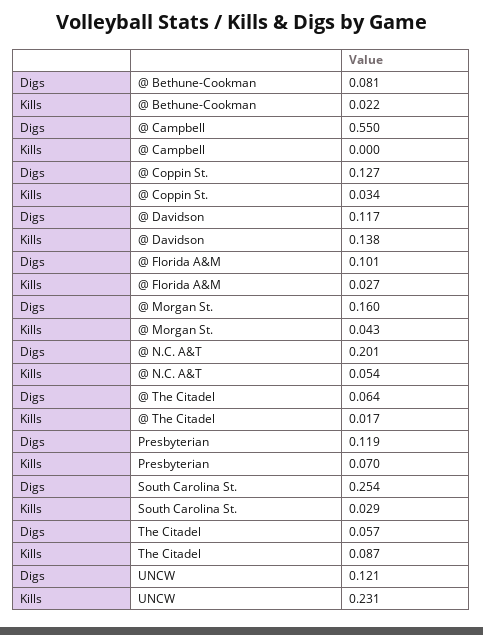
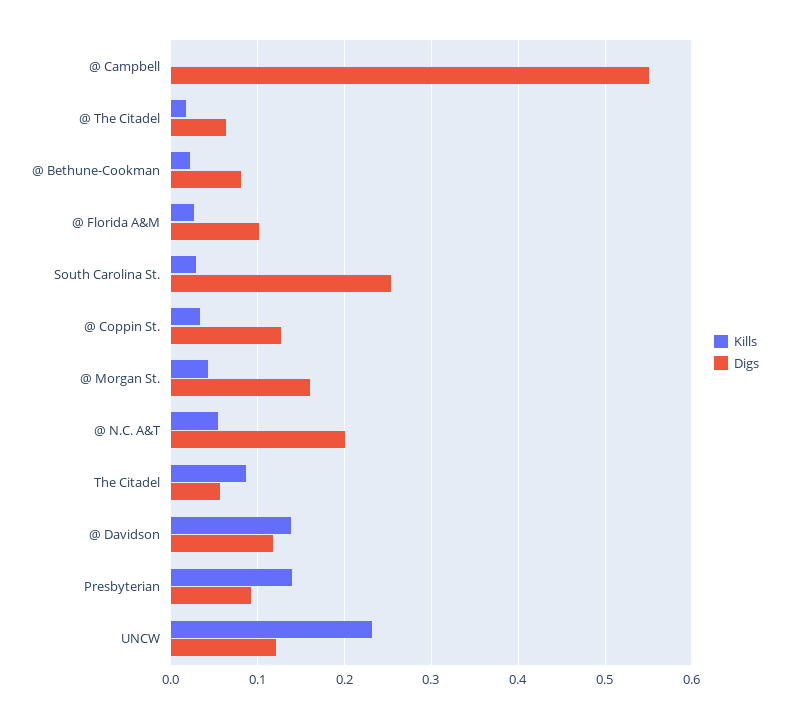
Digs, Presbyterian: 0.119 -> 0.09
Kills, Presbyterian: 0.07 -> 0.14

